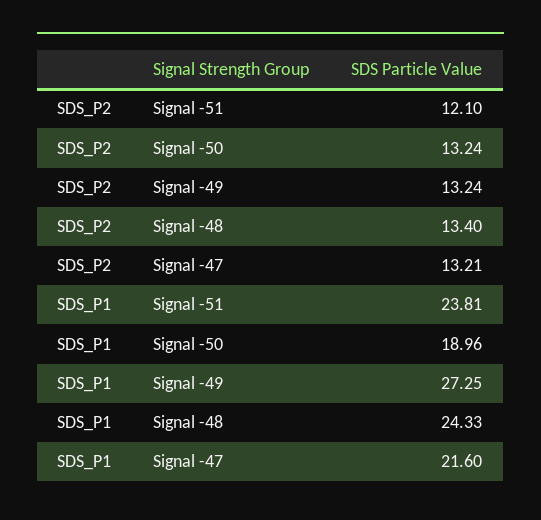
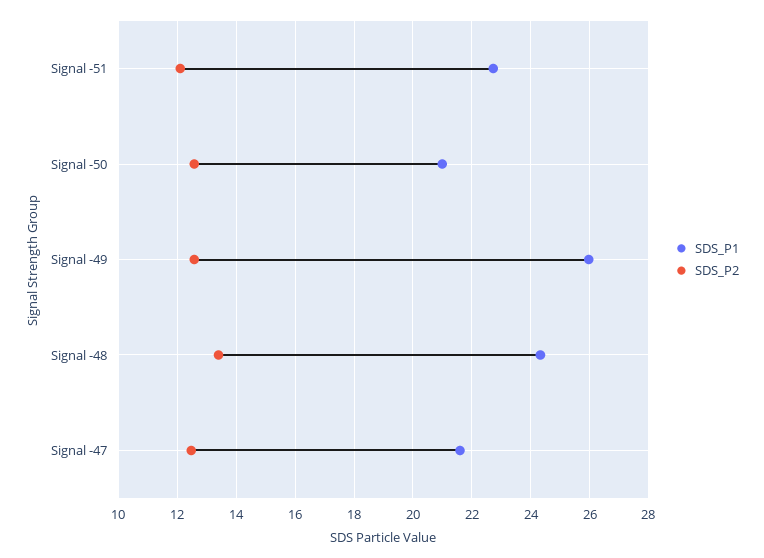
SDS_P2, Signal -50: 13.24 -> 12.5
SDS_P2, Signal -49: 13.24 -> 12.5
SDS_P2, Signal -47: 13.21 -> 12.5
SDS_P1, Signal -51: 23.81 -> 22.75
SDS_P1, Signal -50: 18.96 -> 21
SDS_P1, Signal -49: 27.25 -> 26

